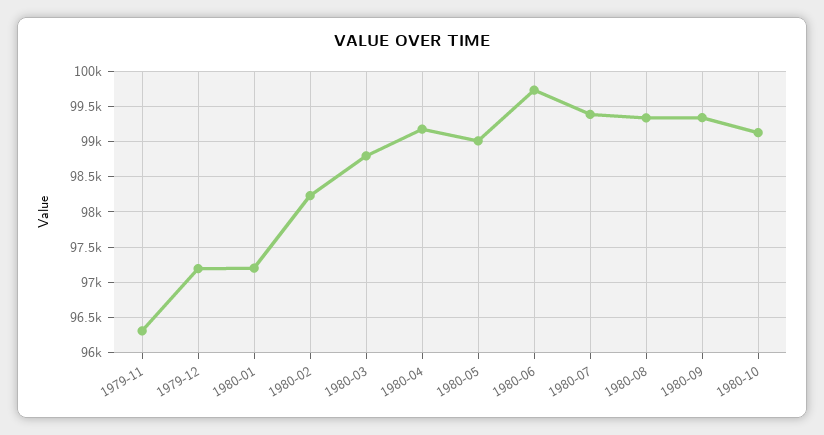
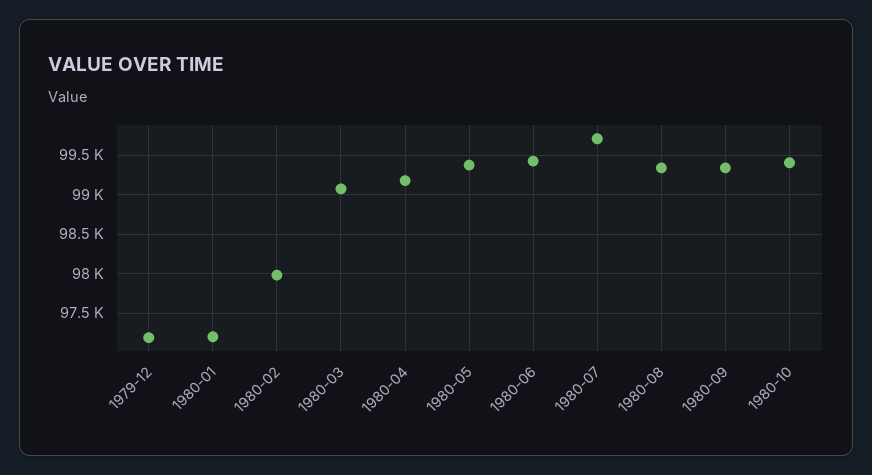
1979-11: 96300 -> none
1980-02: 98200 -> 98000
1980-03: 98800 -> 99100
1980-05: 99000 -> 99400
1980-06: 99700 -> 99400
1980-07: 99400 -> 99700
1980-10: 99100 -> 99400

